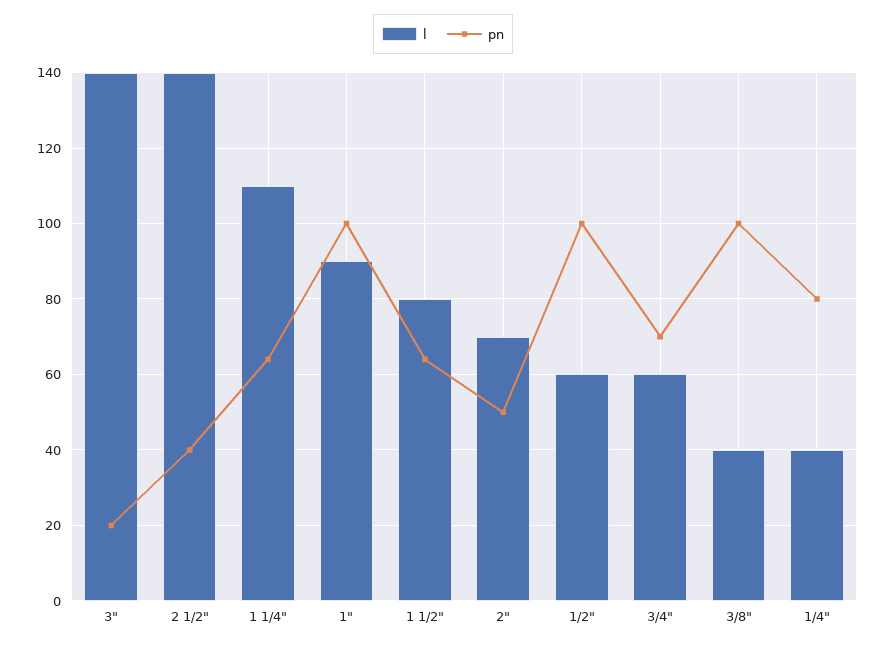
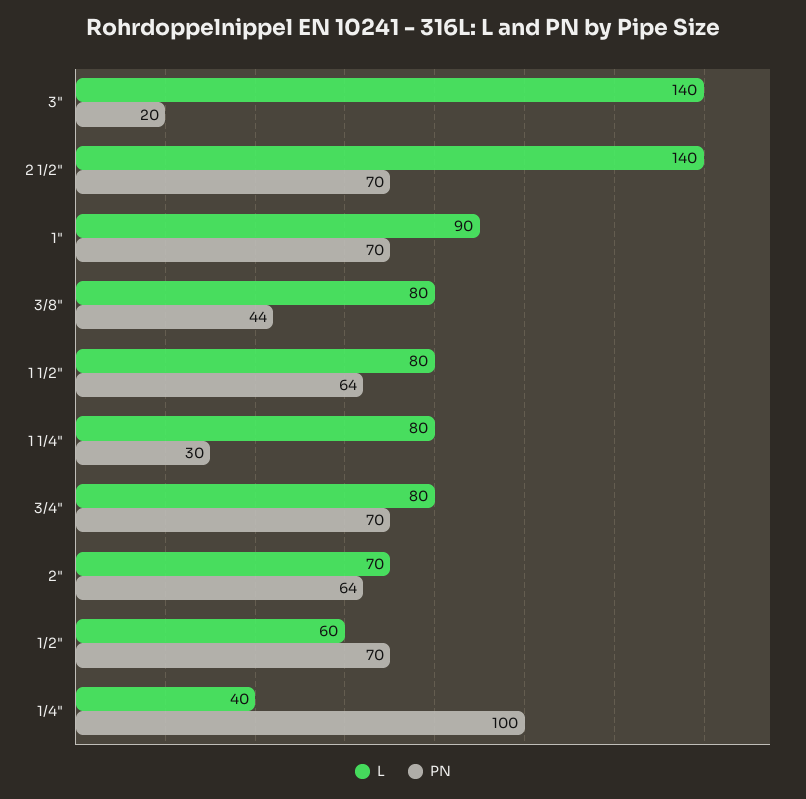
pn, 2 1/2": 40 -> 70
l, 1 1/4": 110 -> 80
pn, 1 1/4": 65 -> 30
pn, 1": 100 -> 70
pn, 2": 50 -> 64
pn, 1/2": 100 -> 70
l, 3/4": 60 -> 80
l, 3/8": 40 -> 80
pn, 3/8": 100 -> 44
pn, 1/4": 80 -> 100

